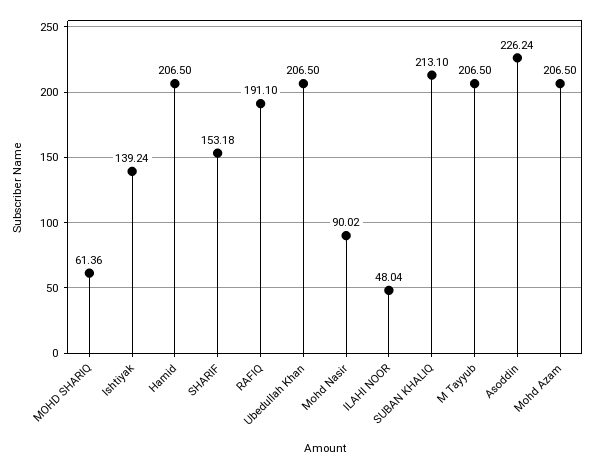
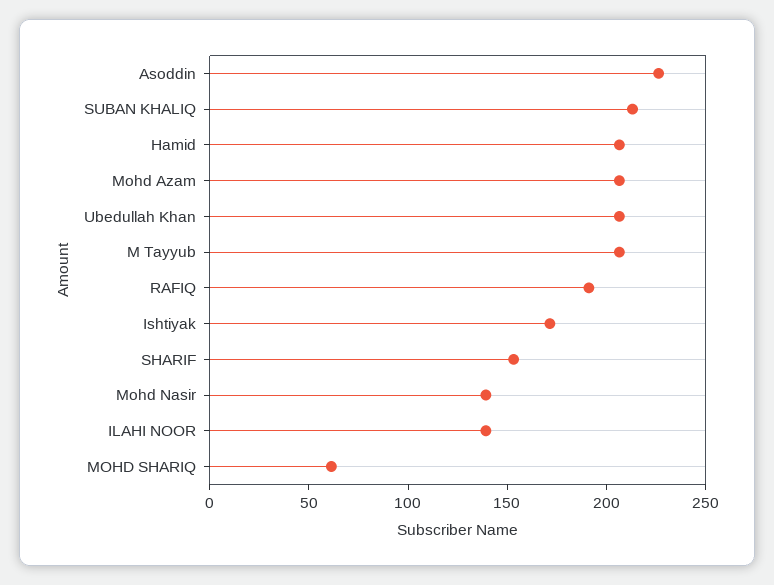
Ishtiyak: 139.24 -> 170
Mohd Nasir: 90.02 -> 140
ILAHI NOOR: 48.04 -> 140

